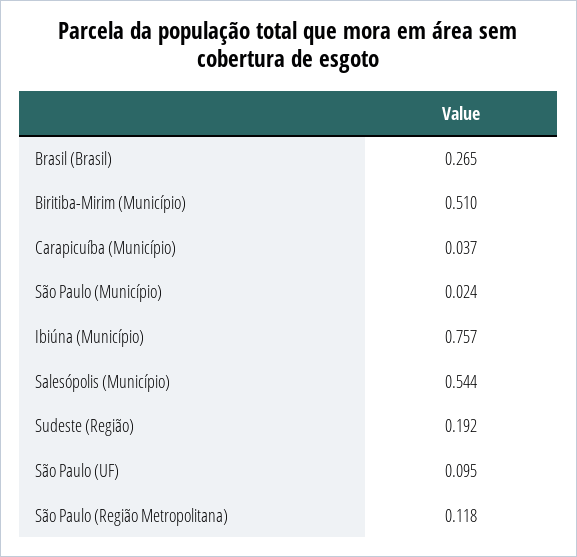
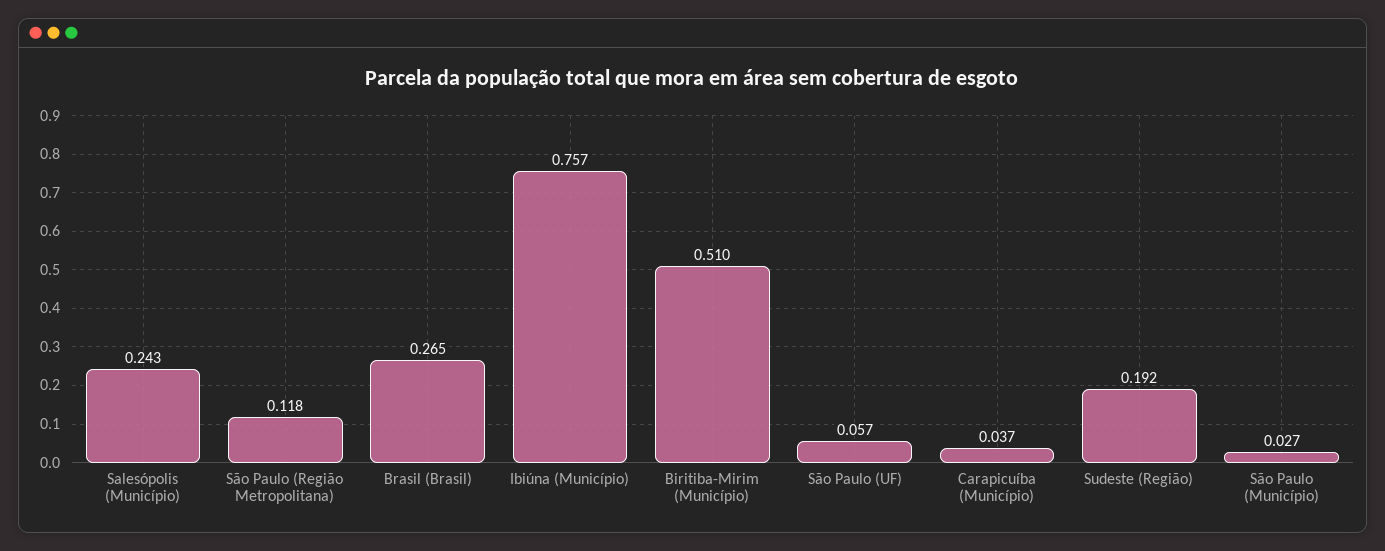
São Paulo (Município): 0.024 -> 0.027
Salesópolis (Município): 0.544 -> 0.243
São Paulo (UF): 0.095 -> 0.057

